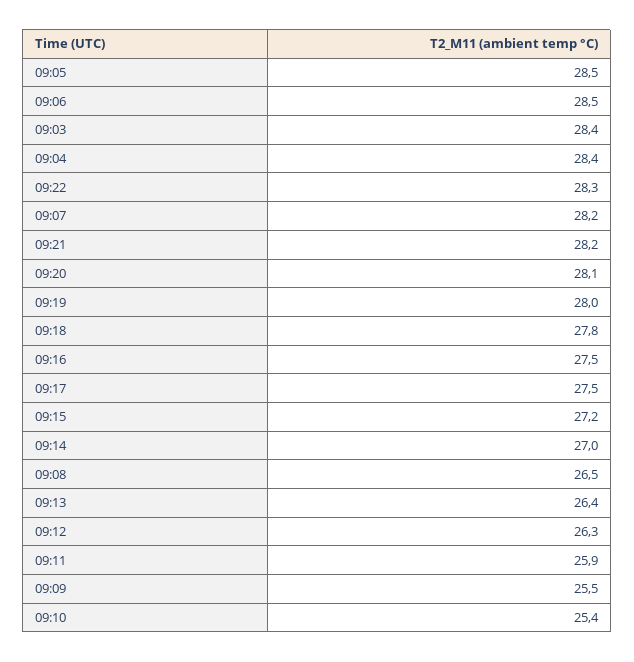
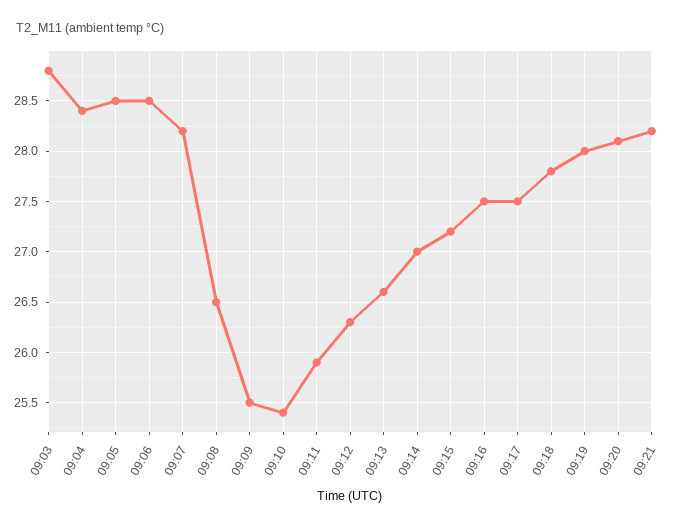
09:03: 28.4 -> 28.8
09:22: 28.3 -> none
09:13: 26.4 -> 26.6

